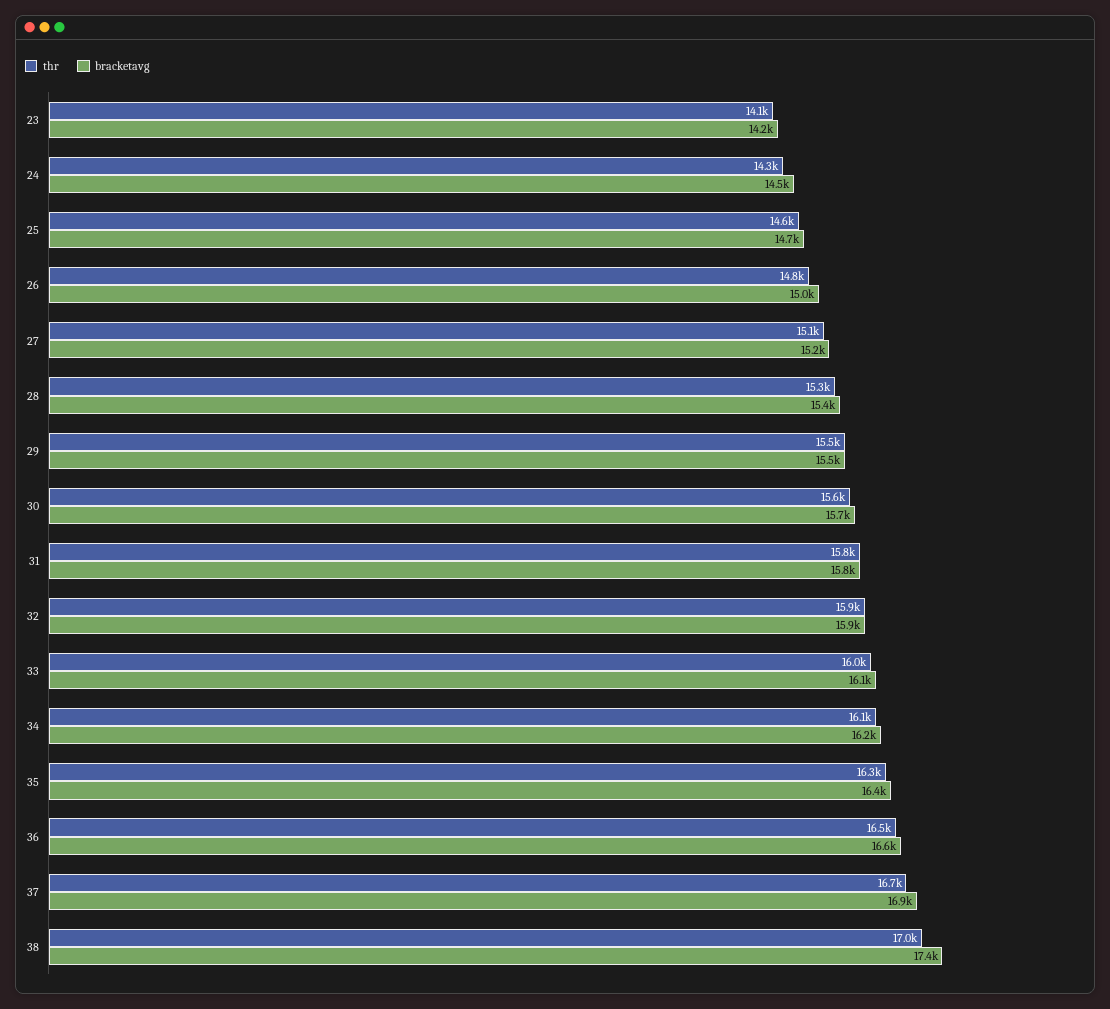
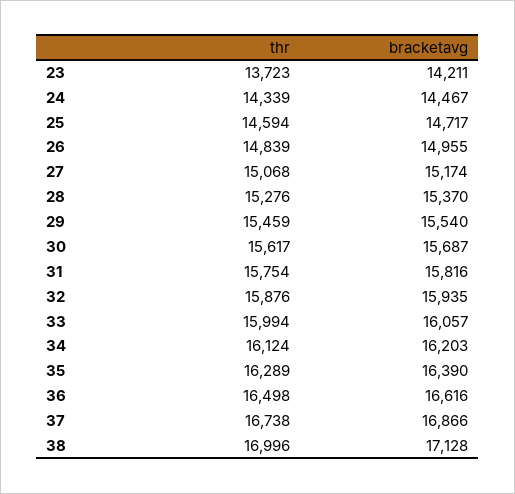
thr, 23: 14100 -> 13723
bracketavg, 38: 17400 -> 17128

